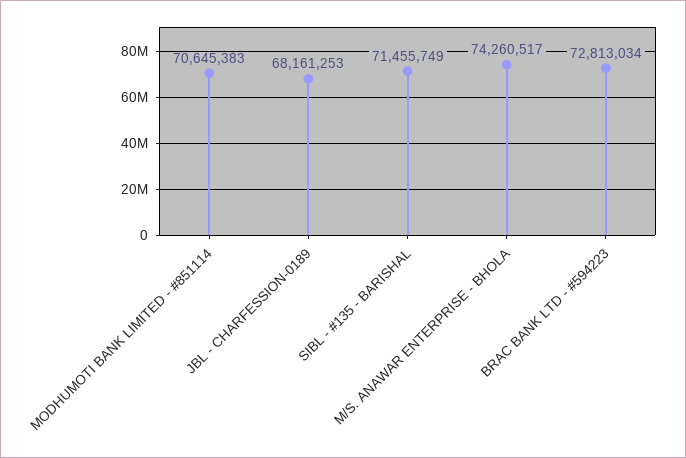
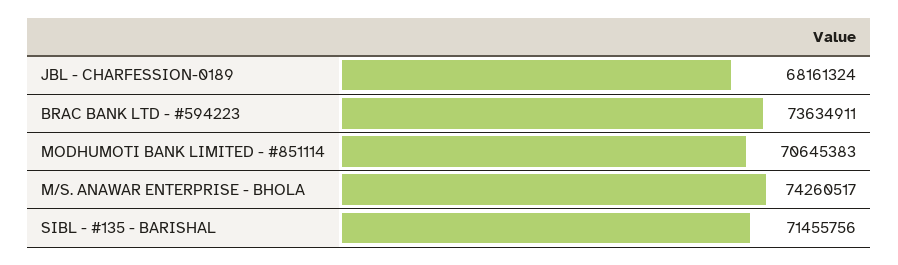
JBL - CHARFESSION-0189: 68161253 -> 68161324
SIBL - #135 - BARISHAL: 71455749 -> 71455756
BRAC BANK LTD - #594223: 72813034 -> 73634911

